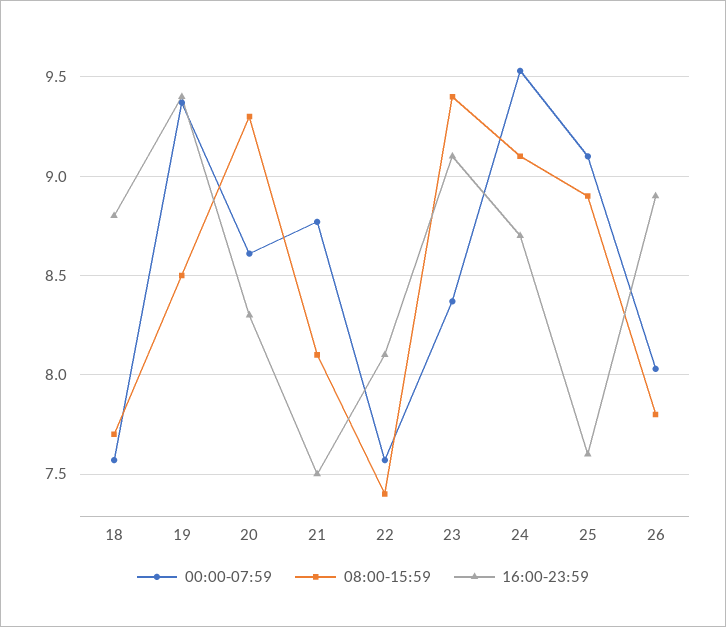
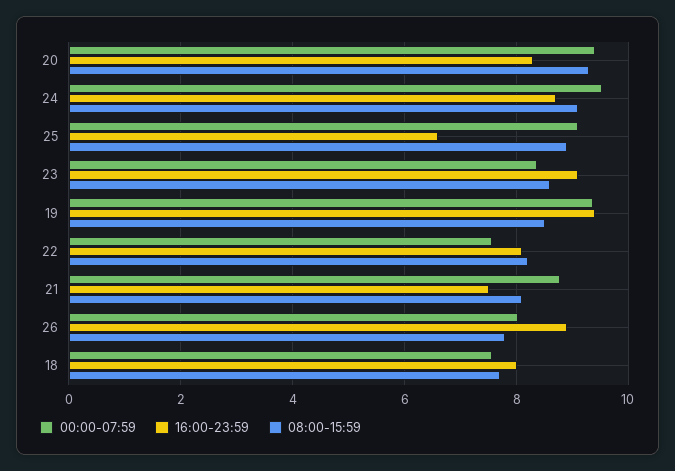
16:00-23:59, 18: 8.8 -> 8
00:00-07:59, 20: 8.6 -> 9.4
08:00-15:59, 22: 7.4 -> 8.2
08:00-15:59, 23: 9.4 -> 8.6
16:00-23:59, 25: 7.6 -> 6.6

